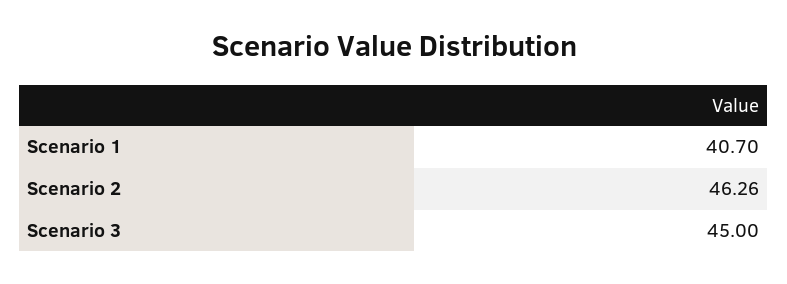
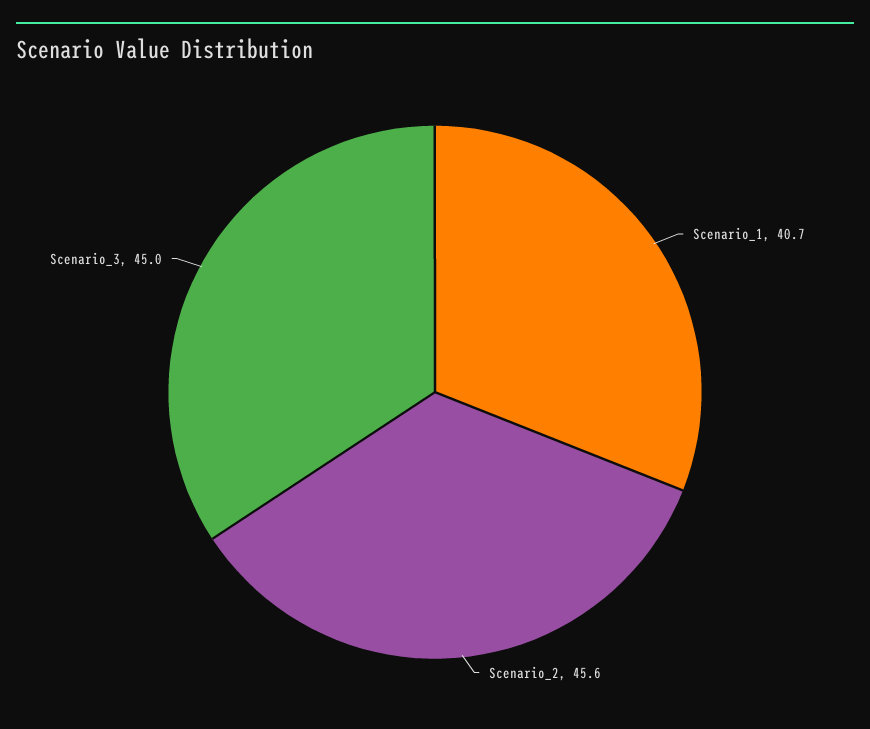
Scenario 2: 46.26 -> 45.6

